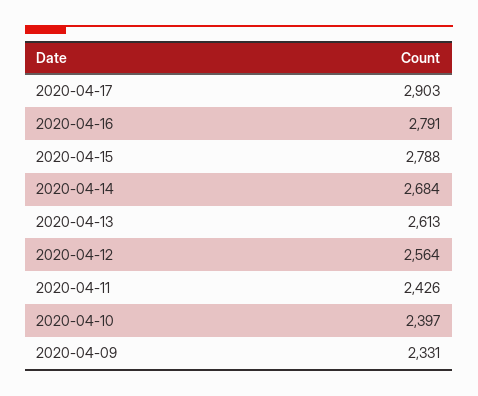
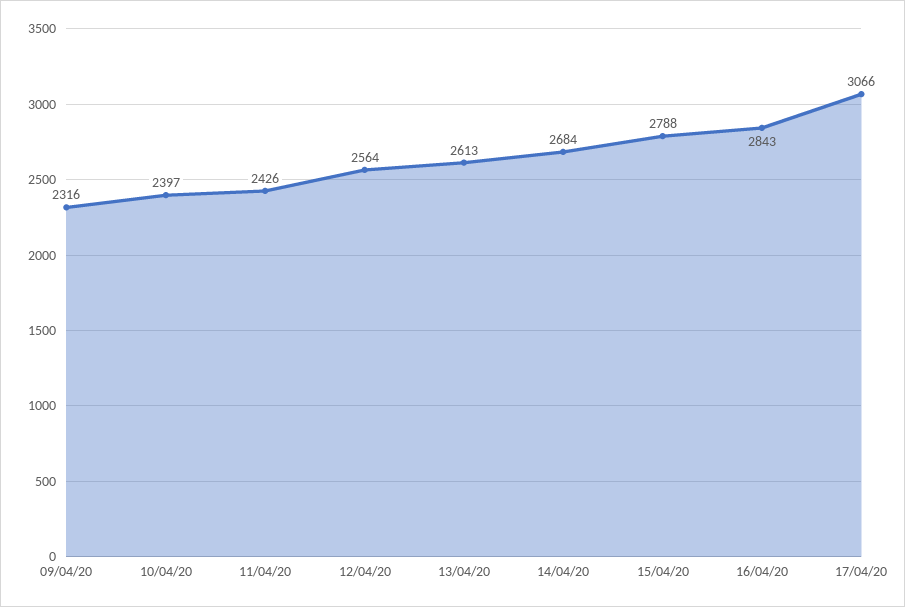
2020-04-17: 2903 -> 3066
2020-04-16: 2791 -> 2843
2020-04-09: 2331 -> 2316

